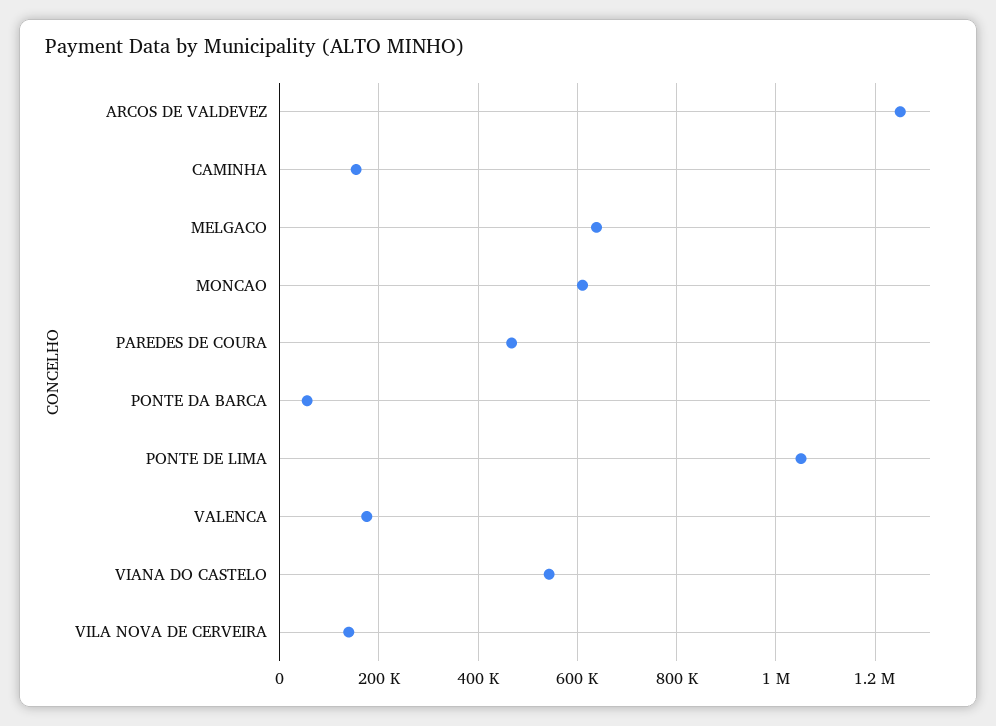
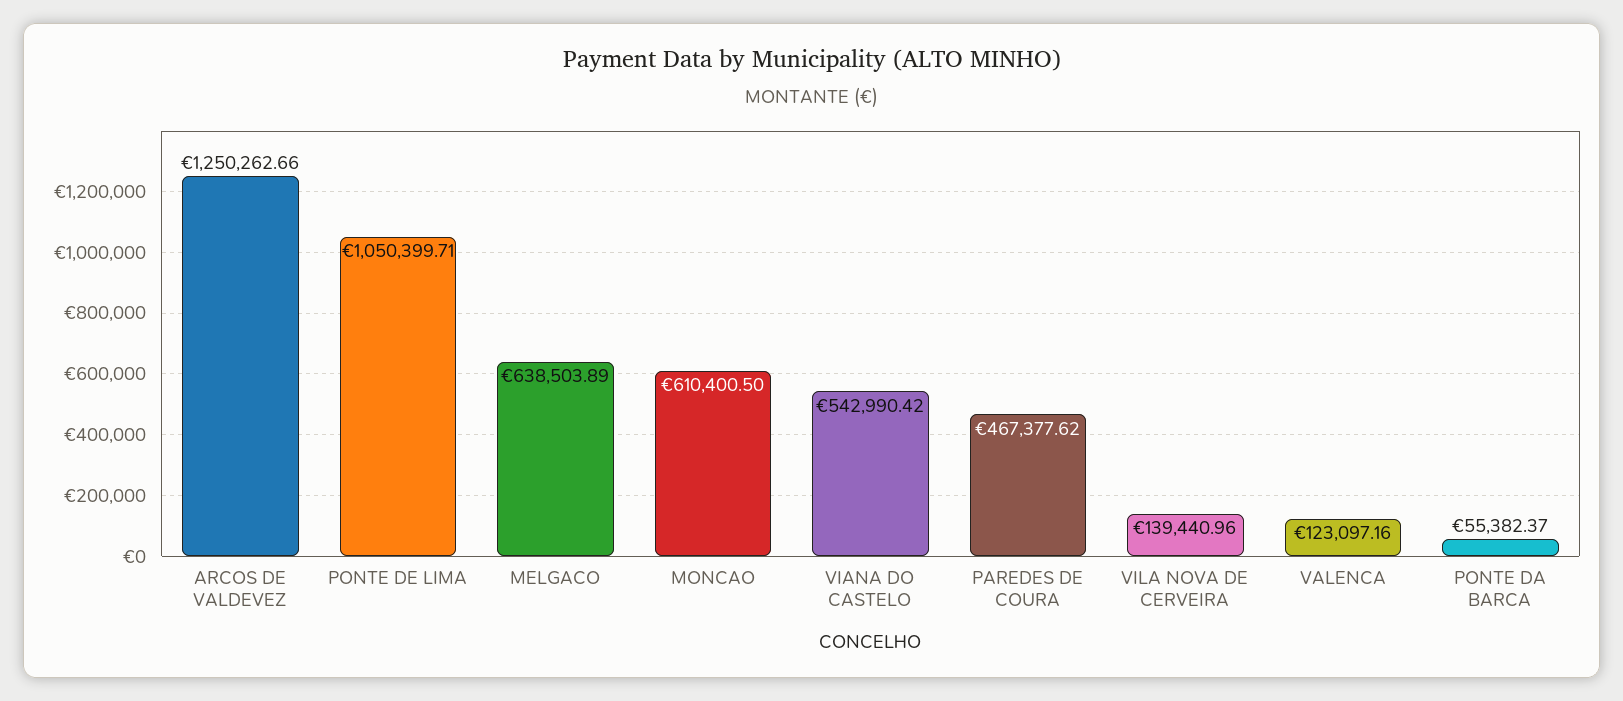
CAMINHA: 160000 -> none
VALENCA: 180000 -> 123097.16

